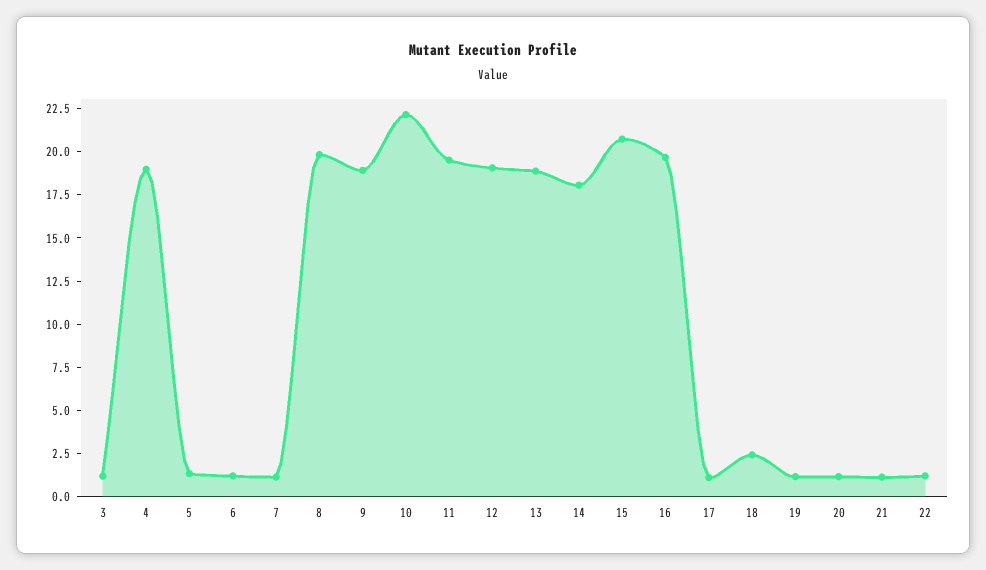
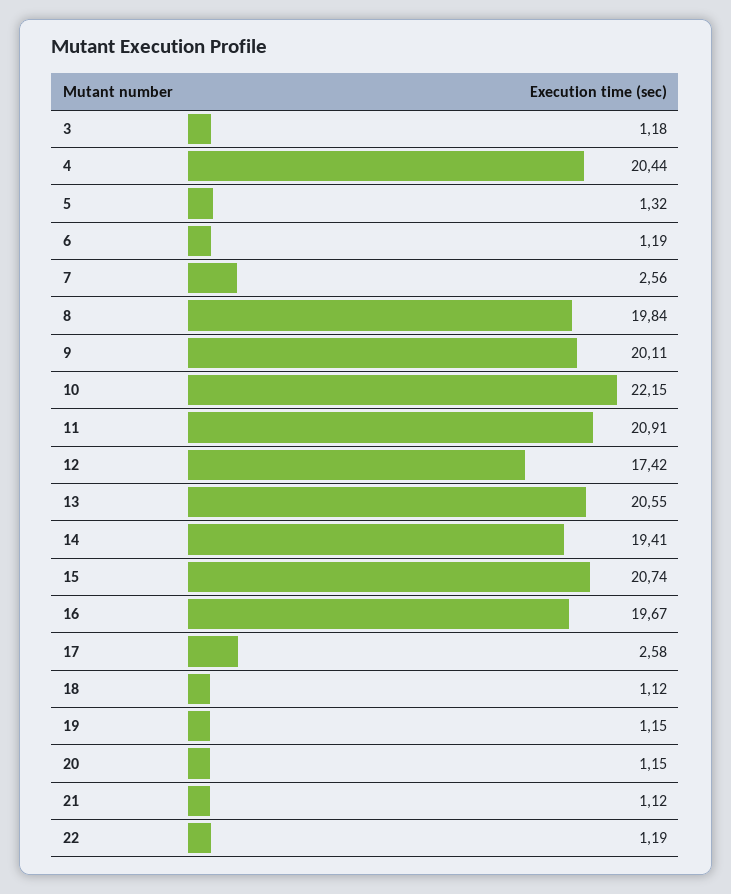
4: 19 -> 20.44
7: 1 -> 2.56
9: 19 -> 20.11
11: 19.5 -> 20.91
12: 19 -> 17.42
13: 19 -> 20.55
14: 18 -> 19.41
17: 1 -> 2.58
18: 2.5 -> 1.12

